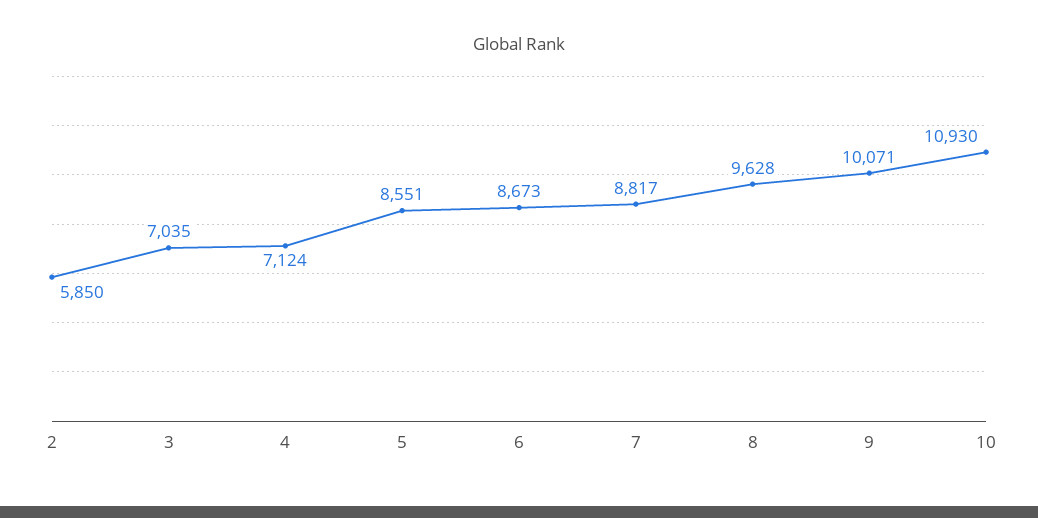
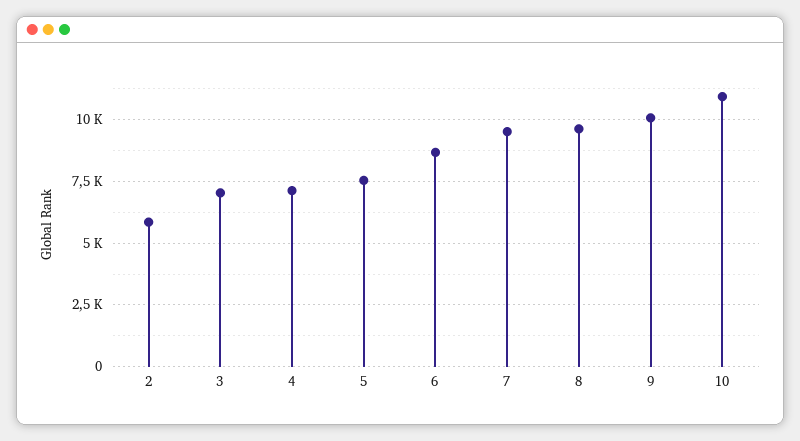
5: 8551 -> 7500
7: 8817 -> 9500

